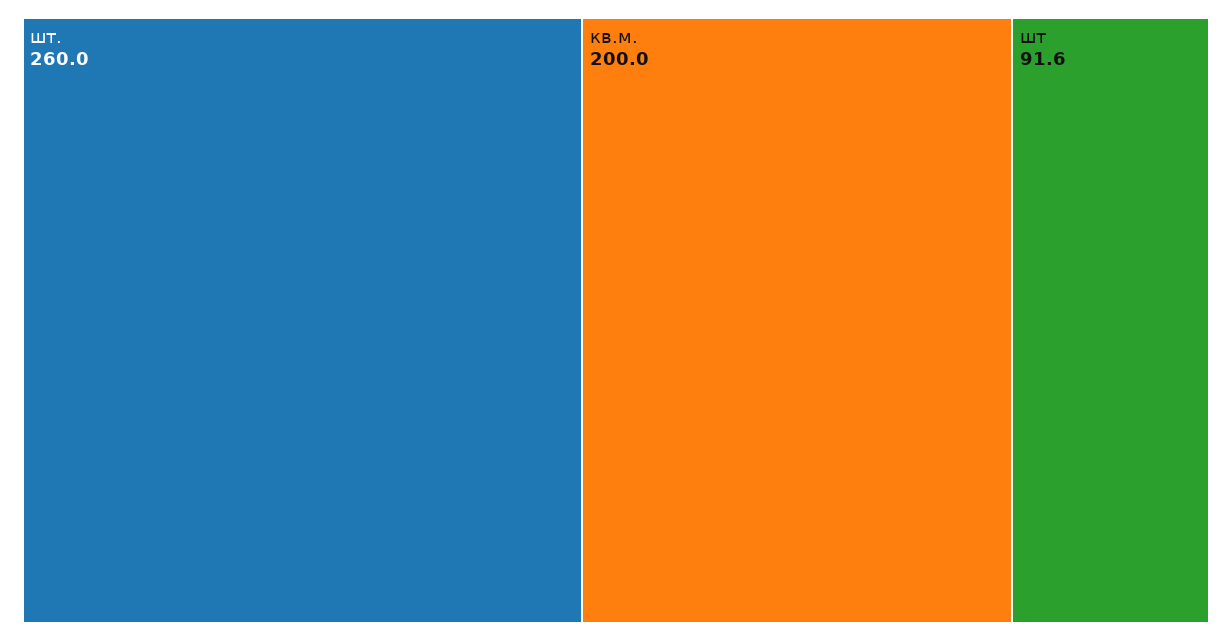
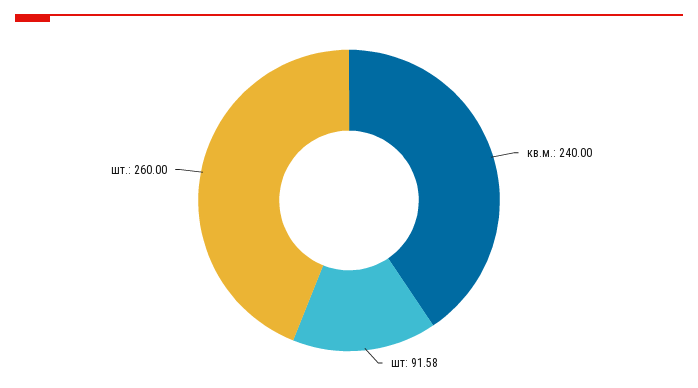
кв.м.: 200 -> 240

